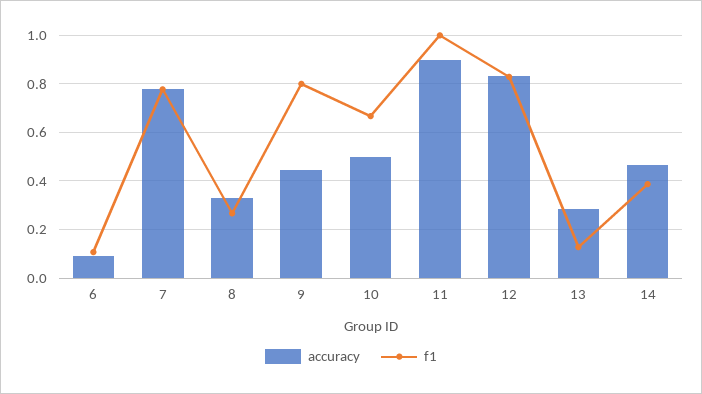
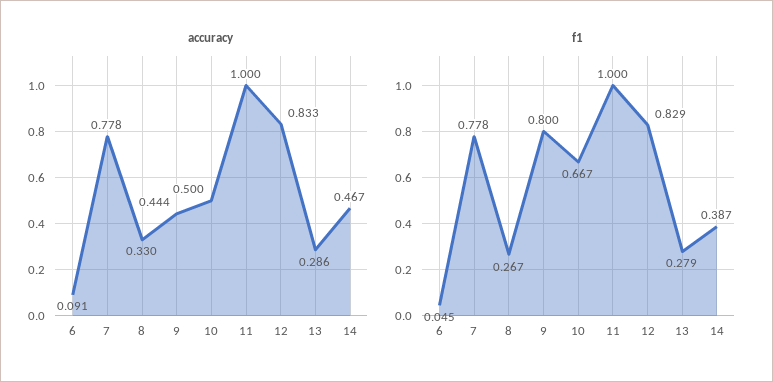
f1, 6: 0.1 -> 0.045
accuracy, 11: 0.9 -> 1
f1, 13: 0.125 -> 0.279

